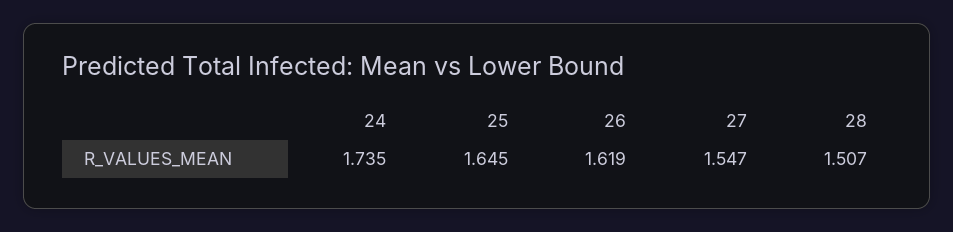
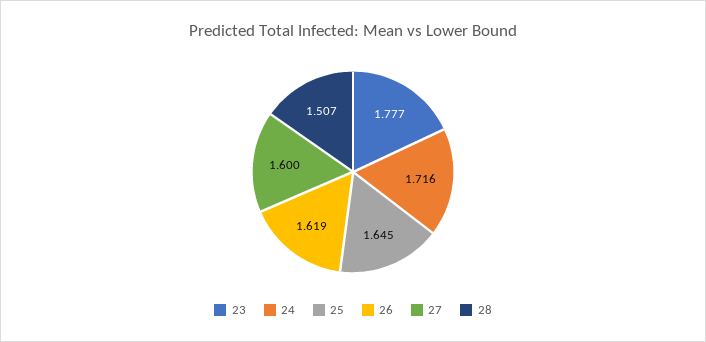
24: 1.735 -> 1.716
27: 1.547 -> 1.6
23: none -> 1.777

